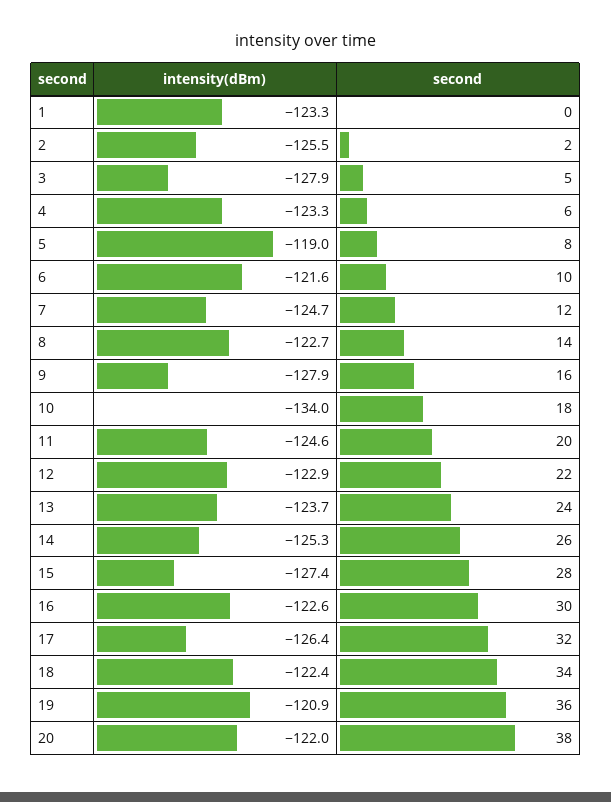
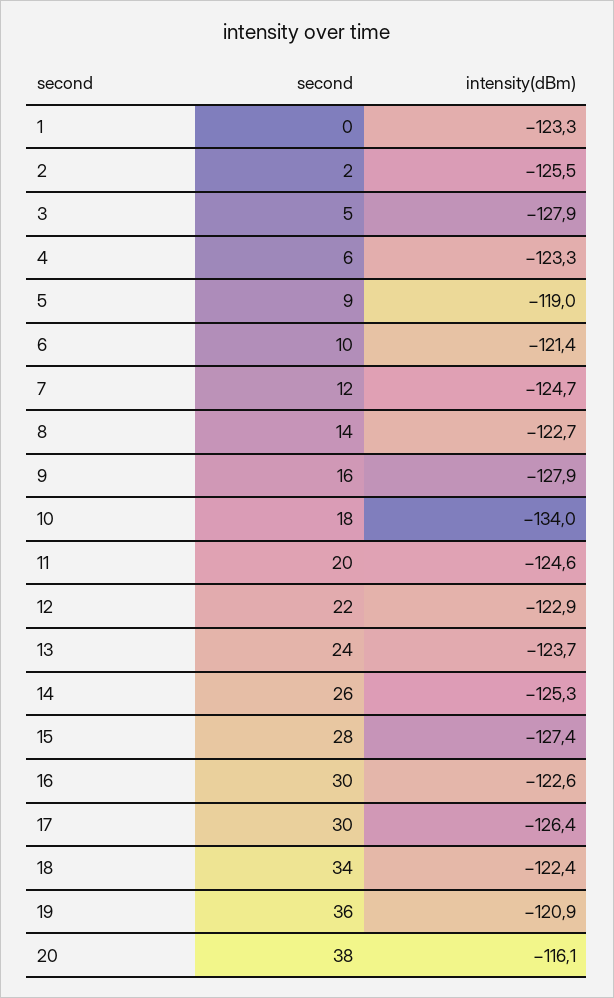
second, 5: 8 -> 9
intensity(dBm), 6: -121.6 -> -121.4
second, 17: 32 -> 30
intensity(dBm), 20: -122 -> -116.1

